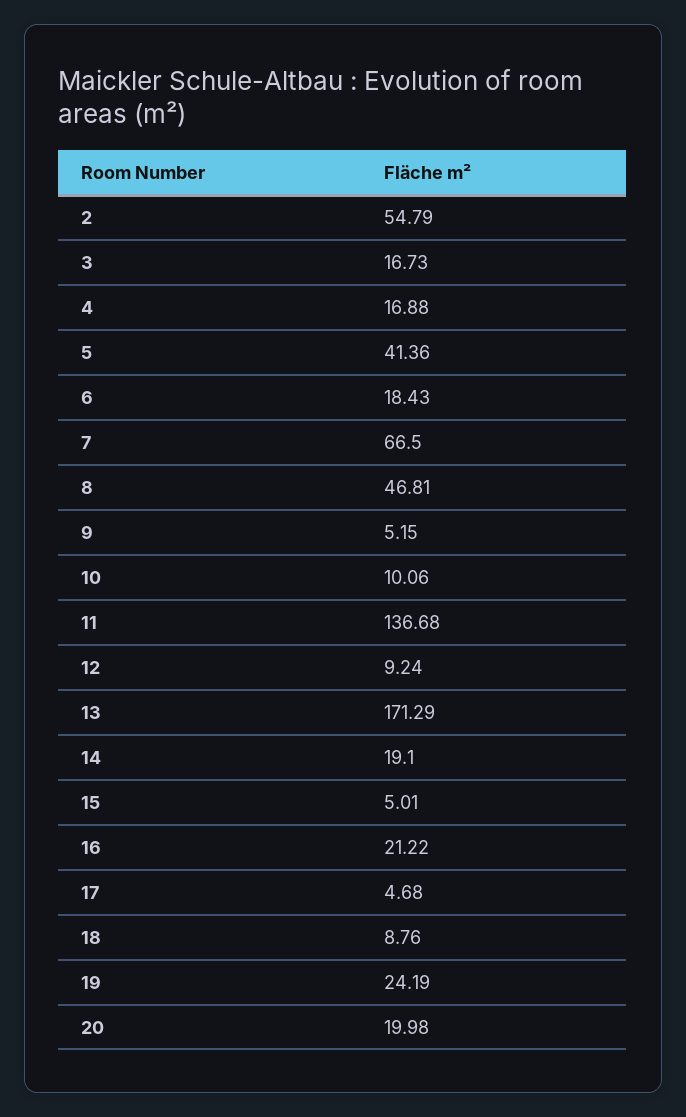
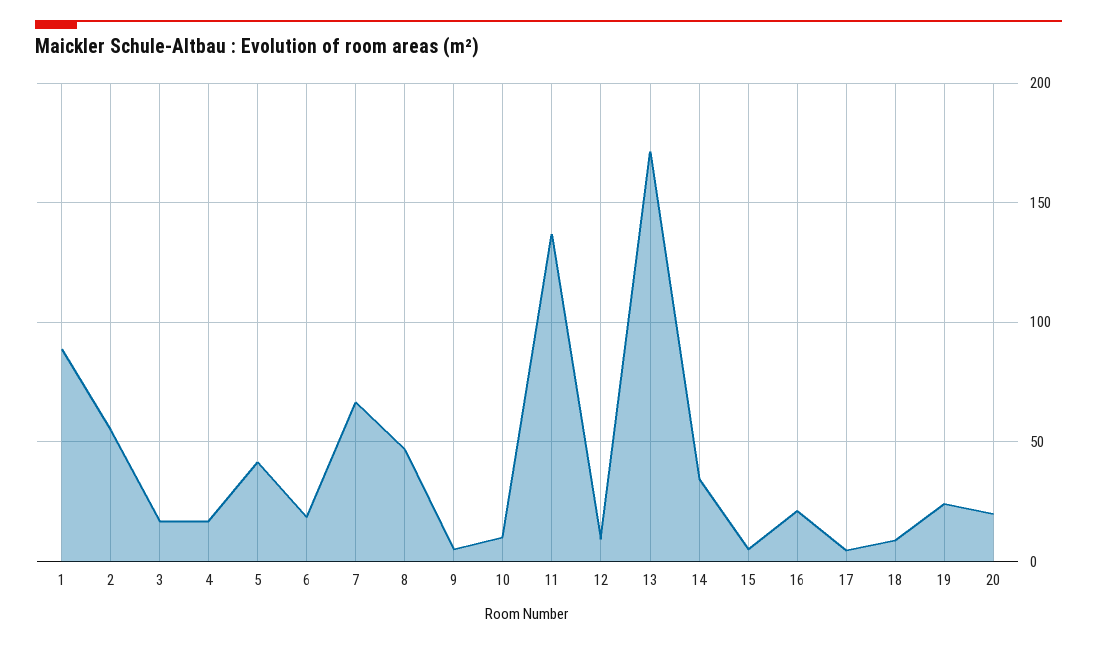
14: 19.1 -> 35
1: none -> 90

